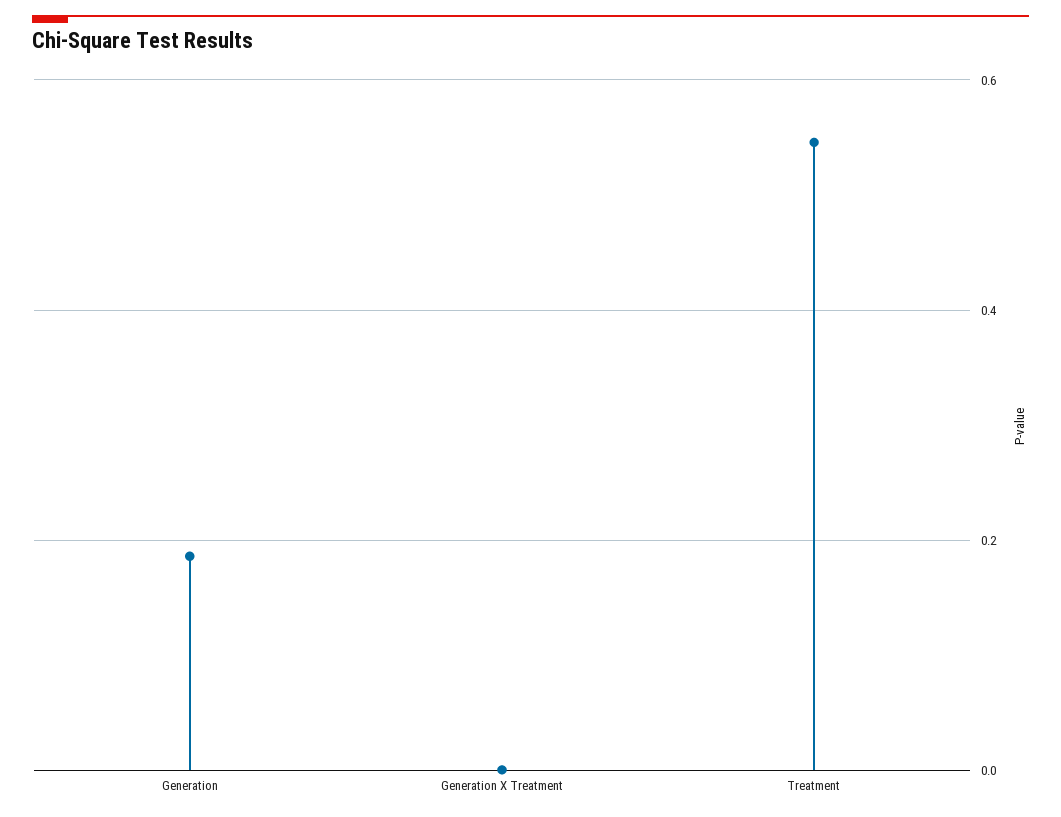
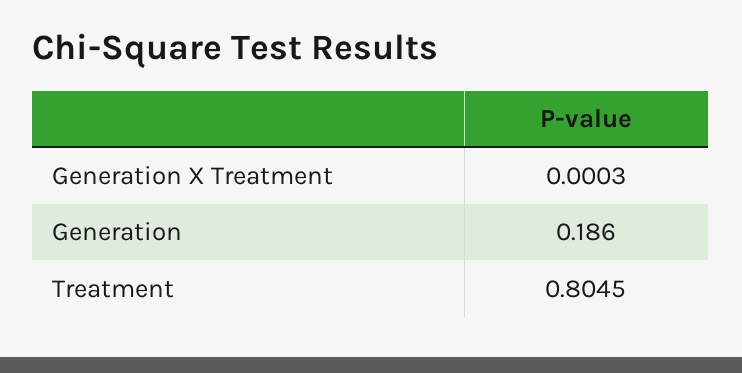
Treatment: 0.54 -> 0.8045

